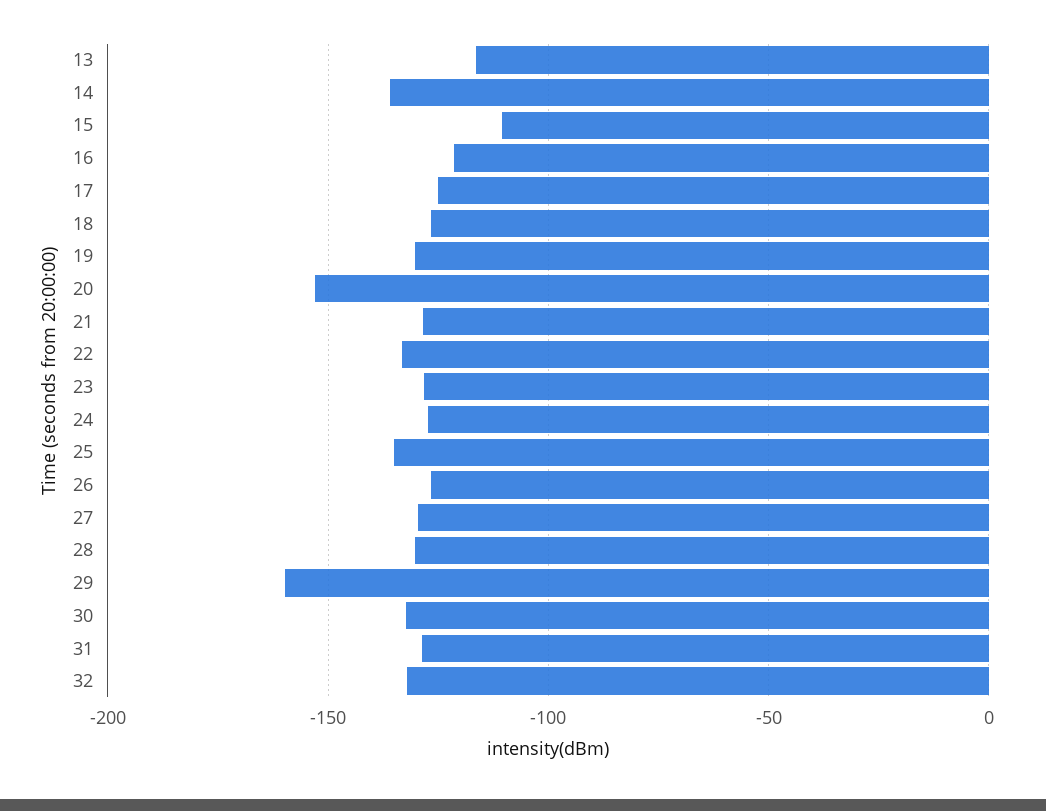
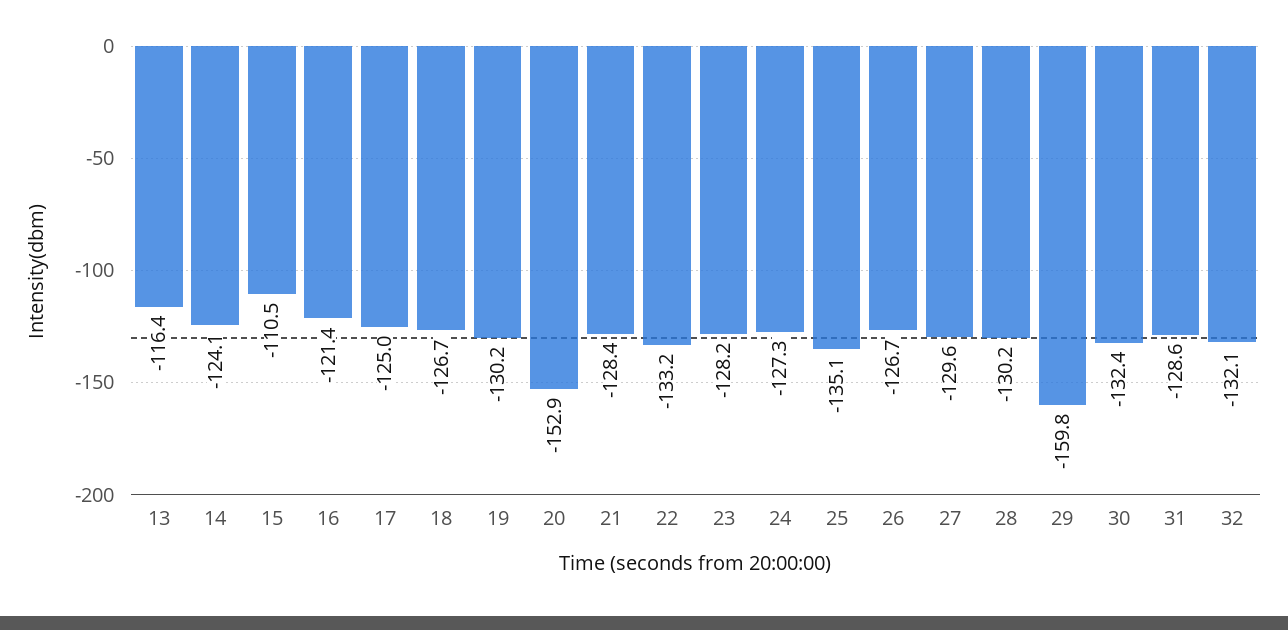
14: -135 -> -124.1

